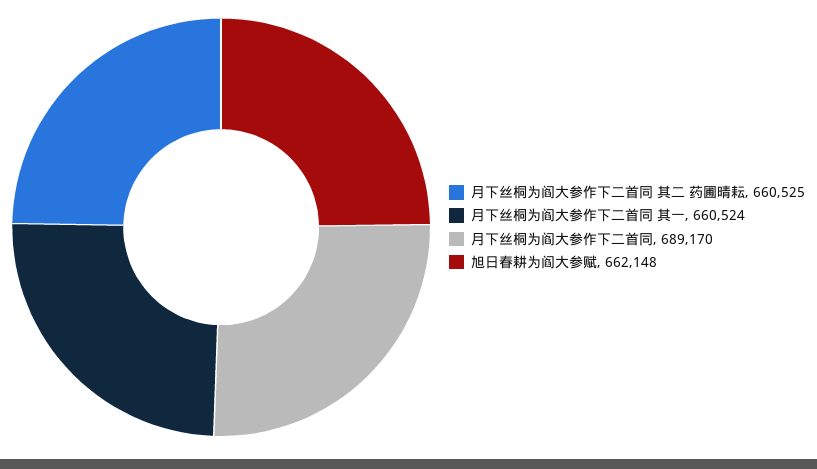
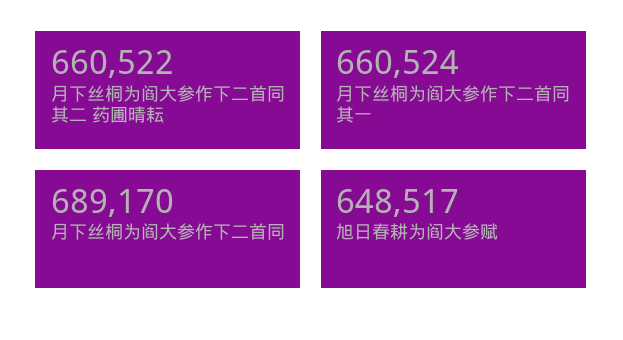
月下丝桐为阎大参作下二首同 其二 药圃晴耘: 660525 -> 660522
旭日春耕为阎大参赋: 662148 -> 648517

